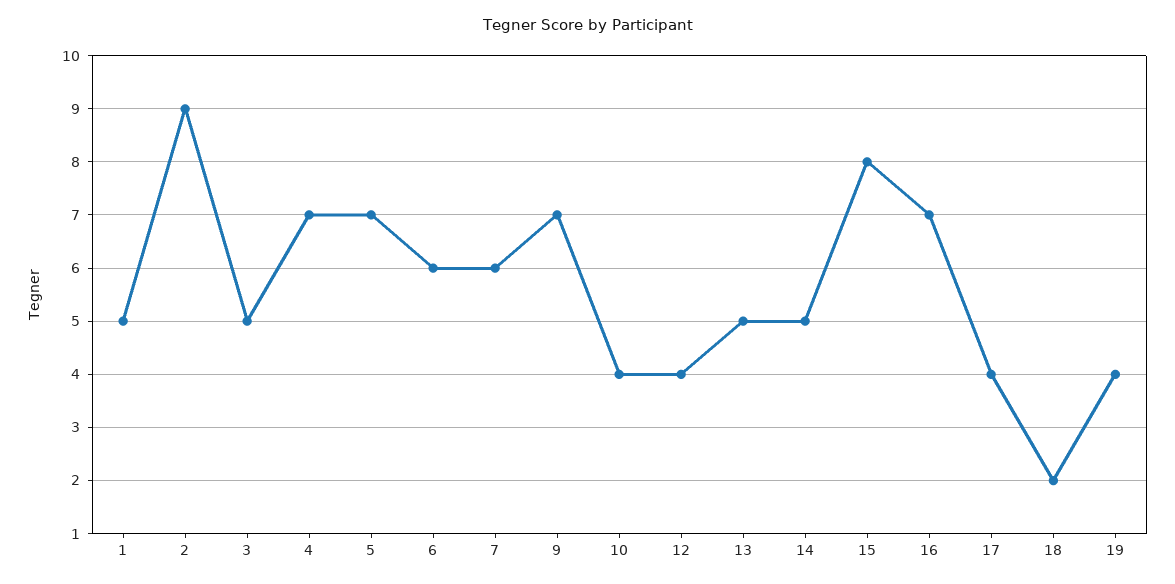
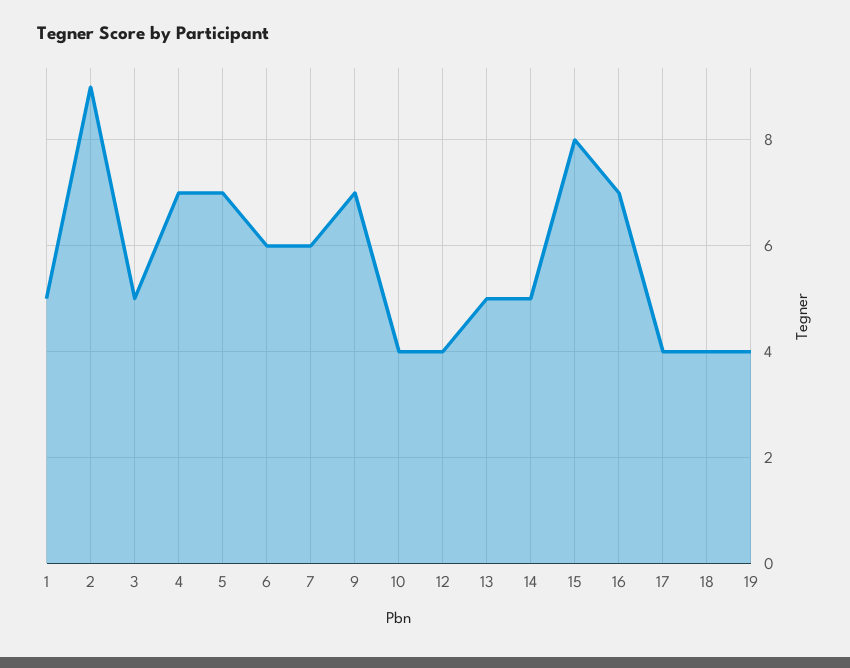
18: 2 -> 4

